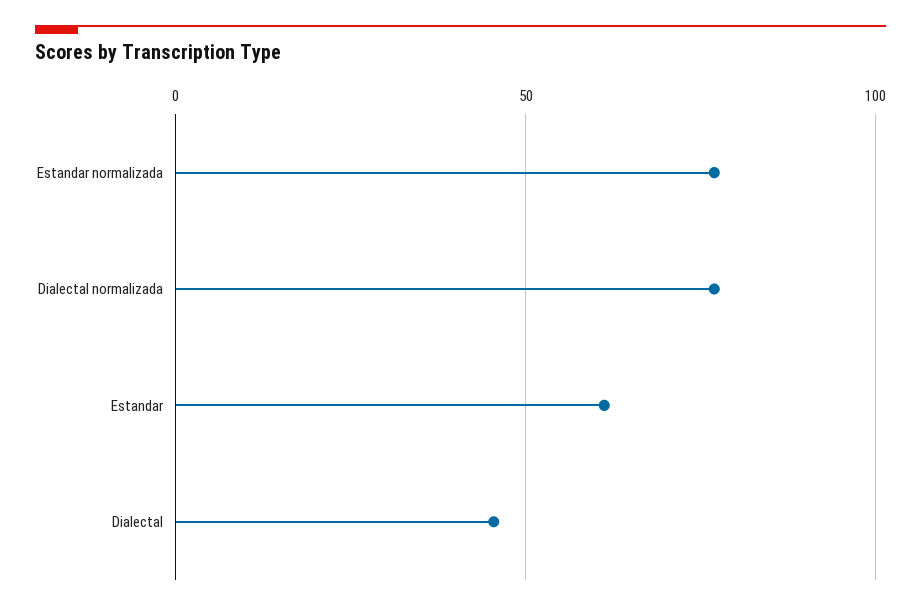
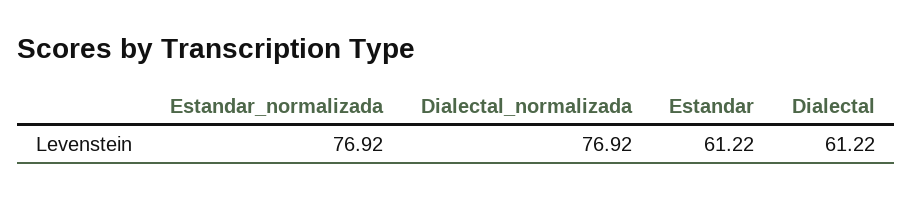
Dialectal: 45 -> 61.22

